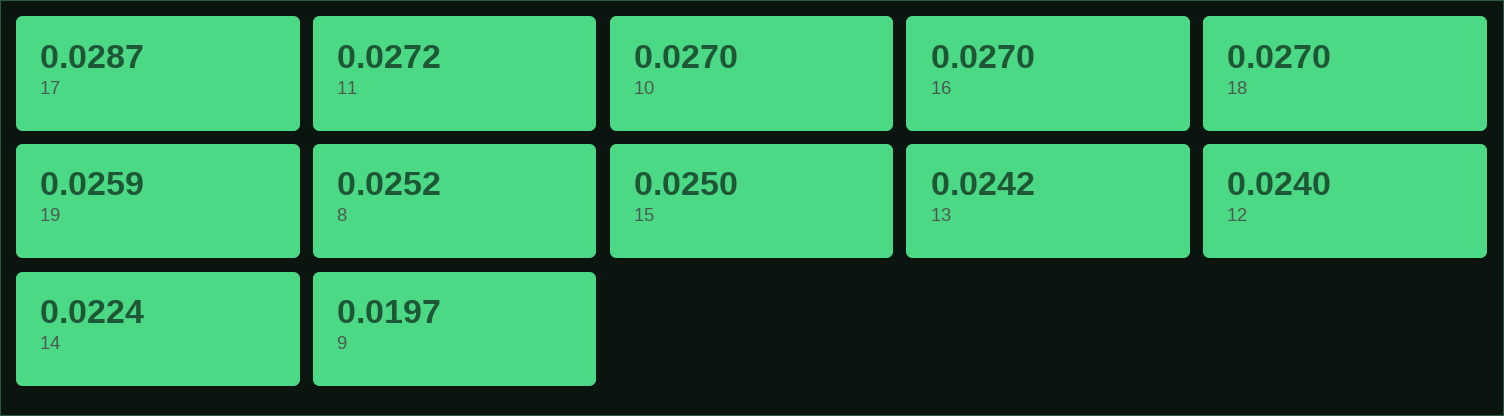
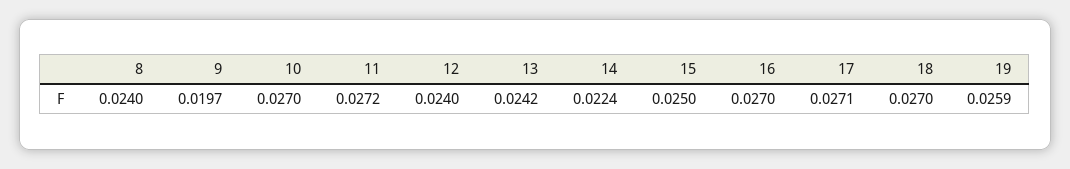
17: 0.0287 -> 0.0271
8: 0.0252 -> 0.024

